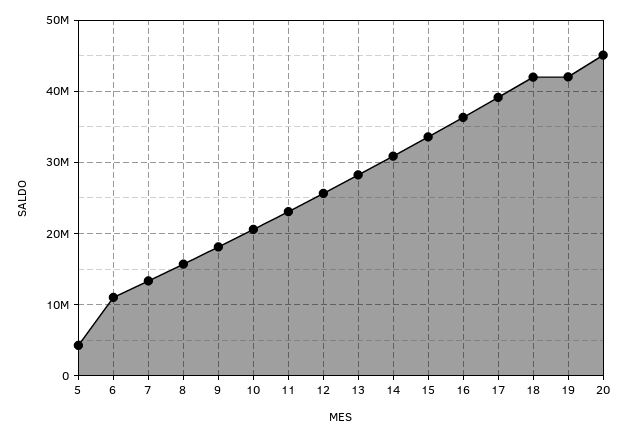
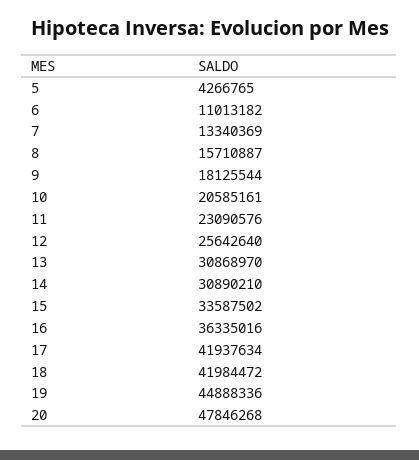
13: 28000000 -> 30868970
17: 39000000 -> 41937634
19: 42000000 -> 44888336
20: 45000000 -> 47846268

